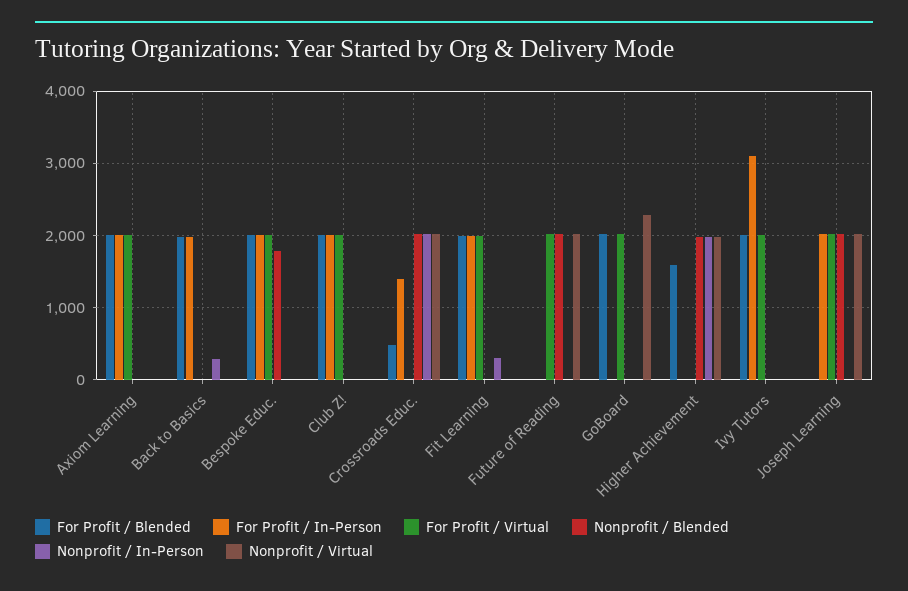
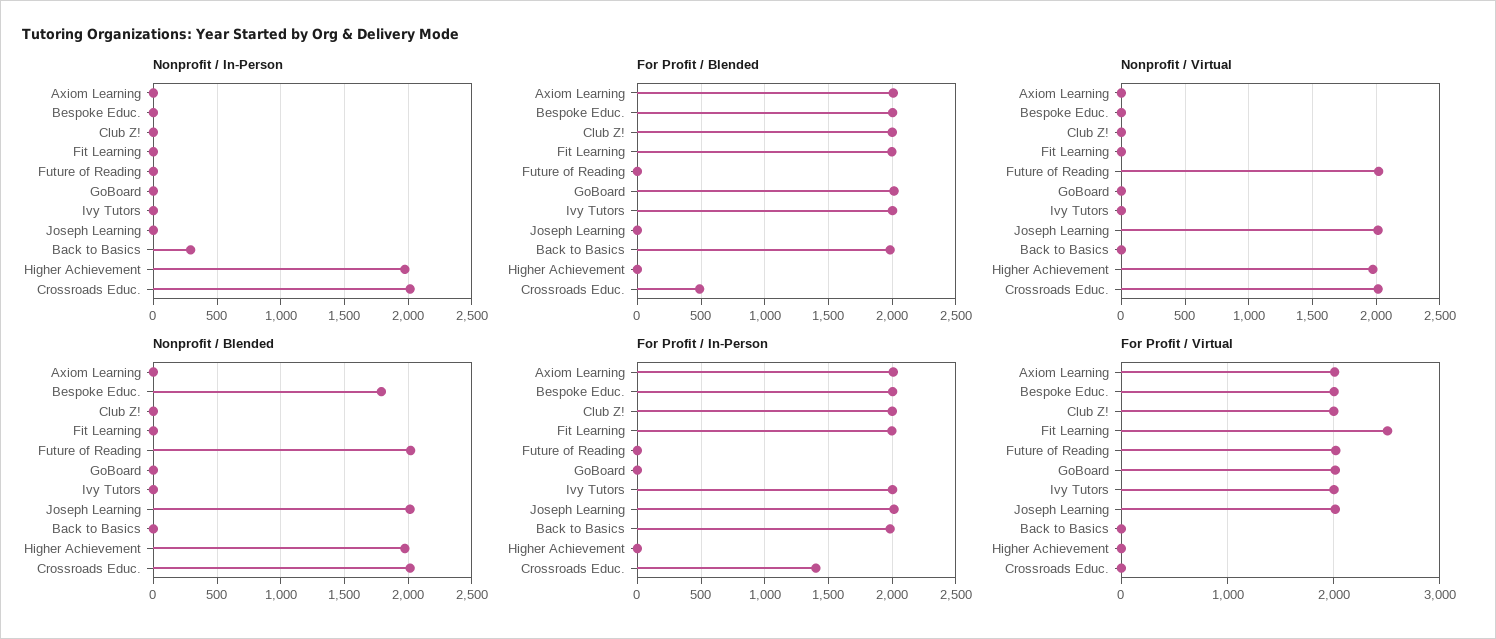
For Profit / Virtual, Fit Learning: 2000 -> 2500
Nonprofit / In-Person, Fit Learning: 300 -> 0
Nonprofit / Virtual, GoBoard: 2300 -> 0
For Profit / Blended, Higher Achievement: 1600 -> 0
For Profit / In-Person, Ivy Tutors: 3100 -> 2000

